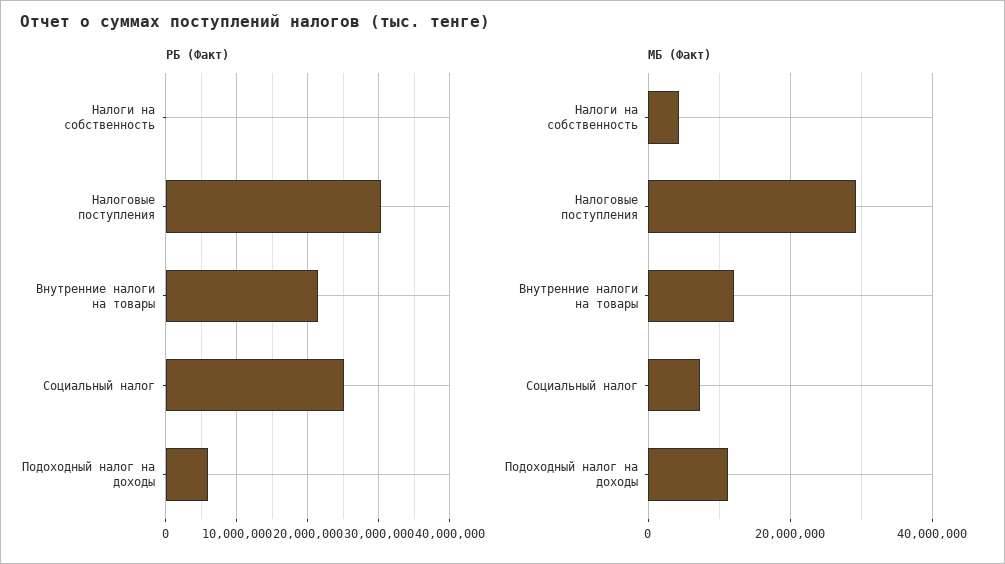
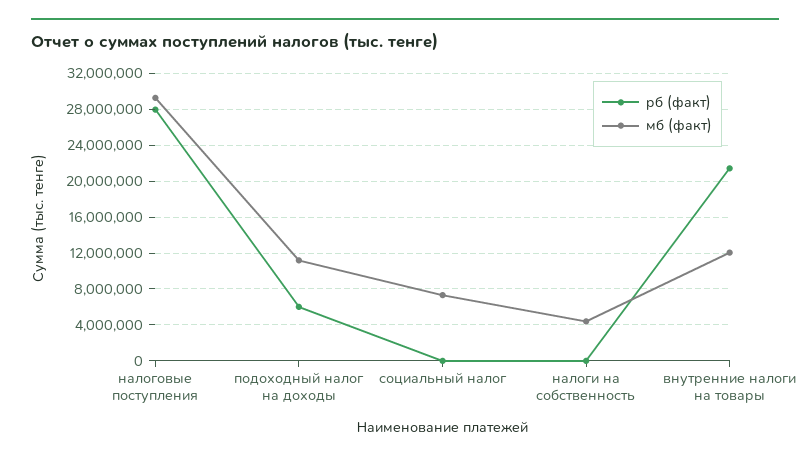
РБ (Факт), Налоговые поступления: 30000000 -> 28000000
РБ (Факт), Социальный налог: 25000000 -> 0

